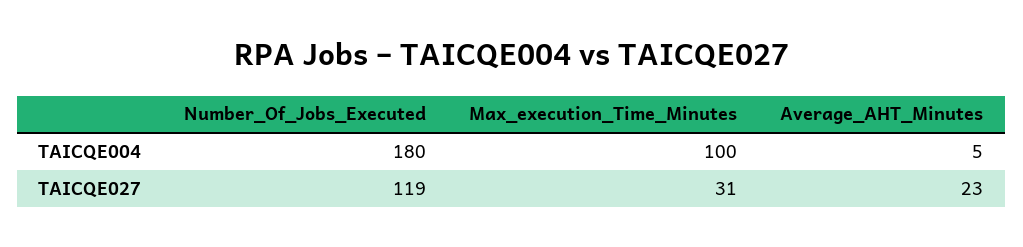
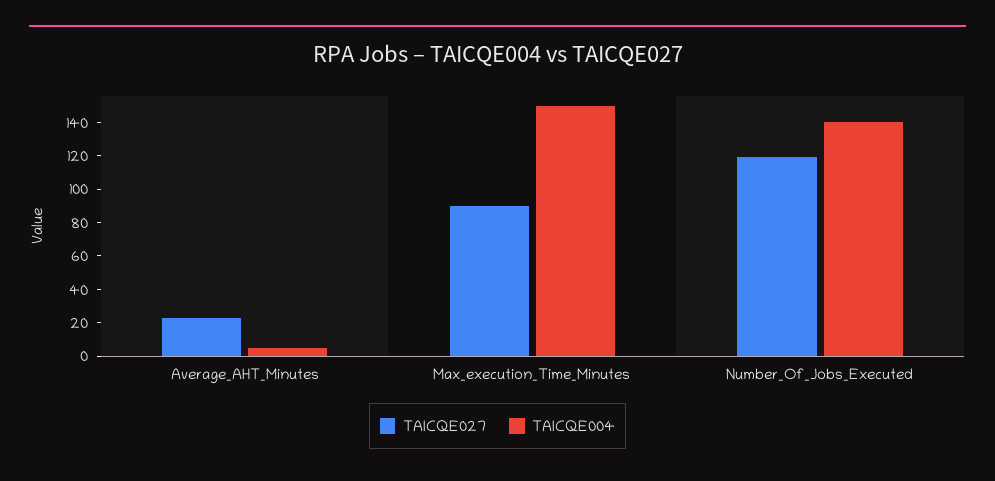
TAICQE004, Number_Of_Jobs_Executed: 180 -> 140
TAICQE004, Max_execution_Time_Minutes: 100 -> 150
TAICQE027, Max_execution_Time_Minutes: 31 -> 90

